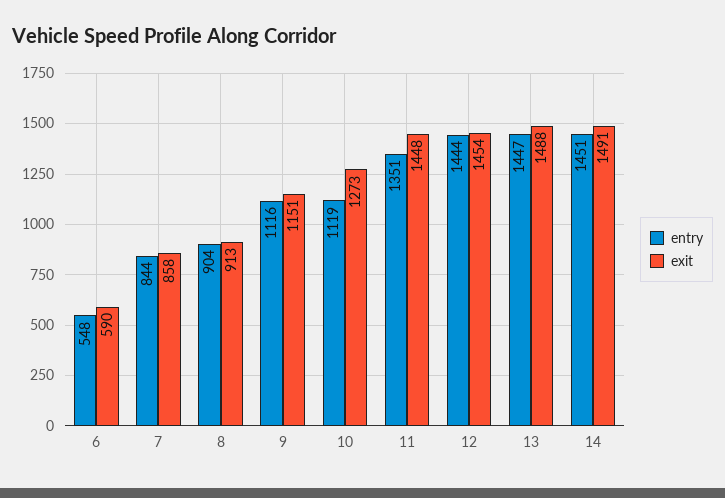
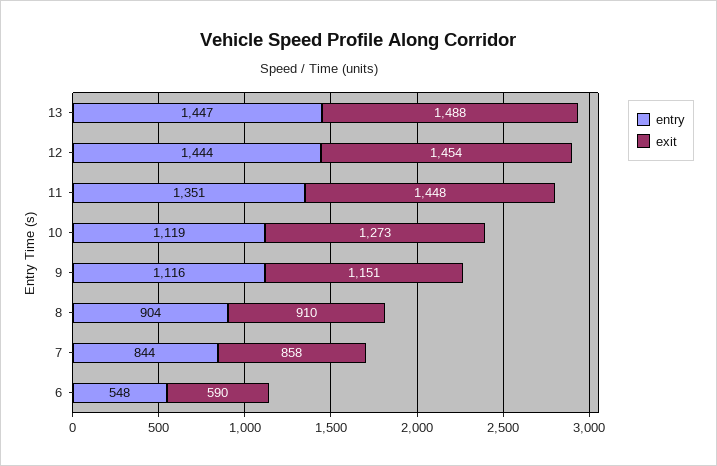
exit, 8: 913 -> 910
entry, 14: 1451 -> none
exit, 14: 1491 -> none

